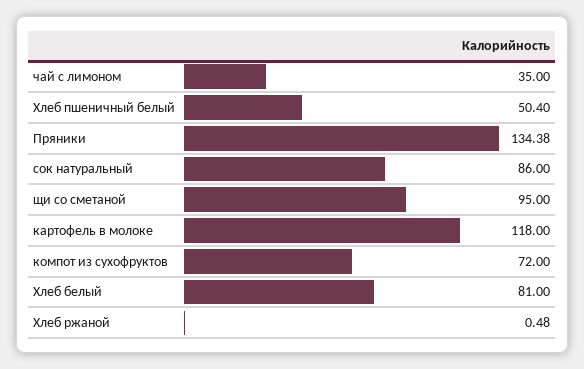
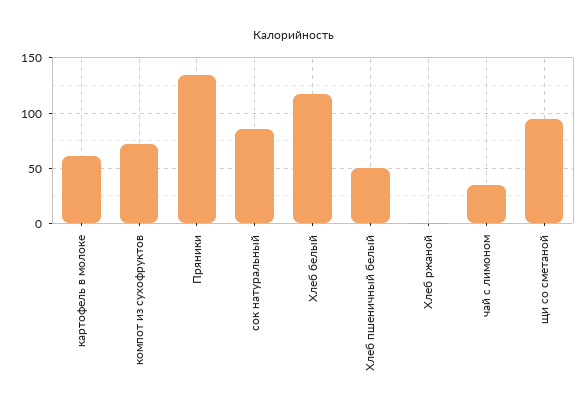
картофель в молоке: 118 -> 60
Хлеб белый: 81 -> 120

